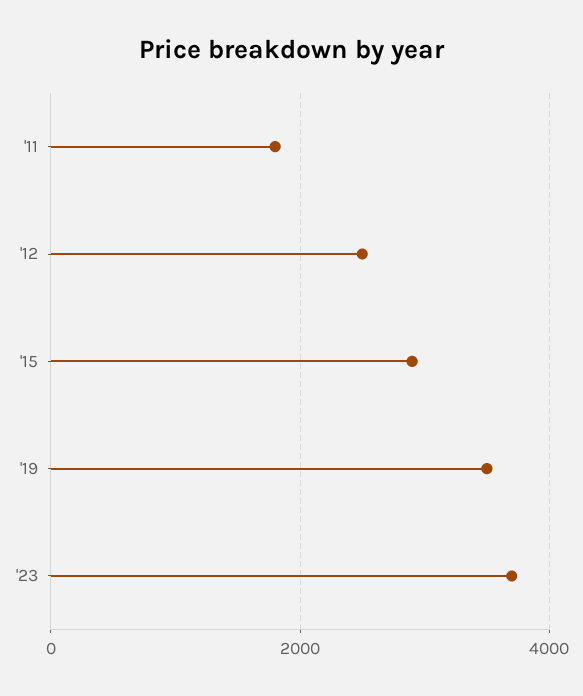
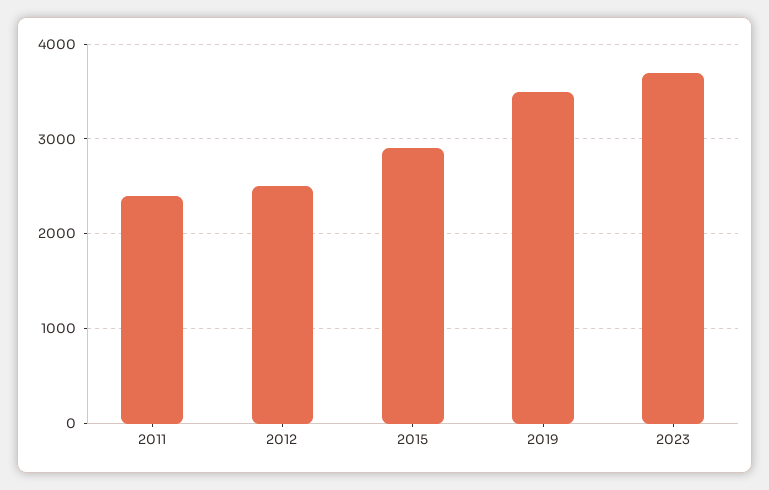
'11: 1800 -> 2400

